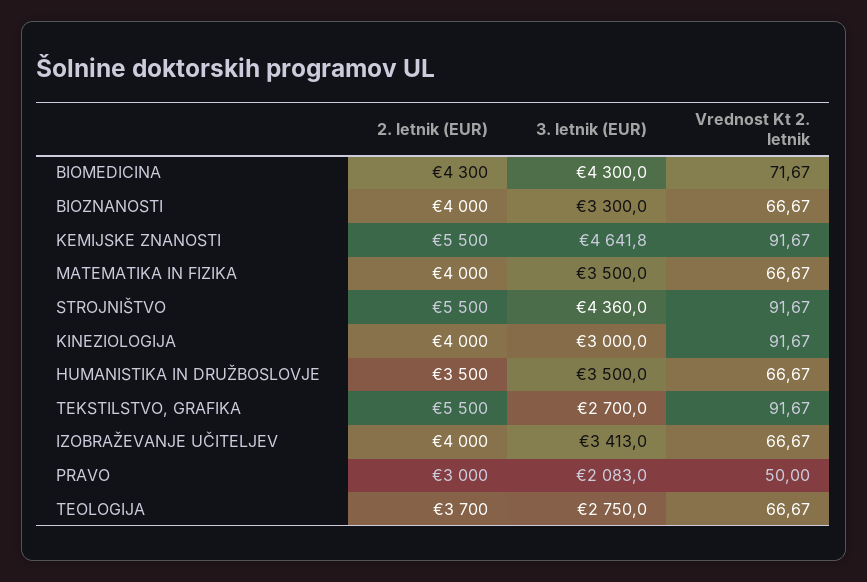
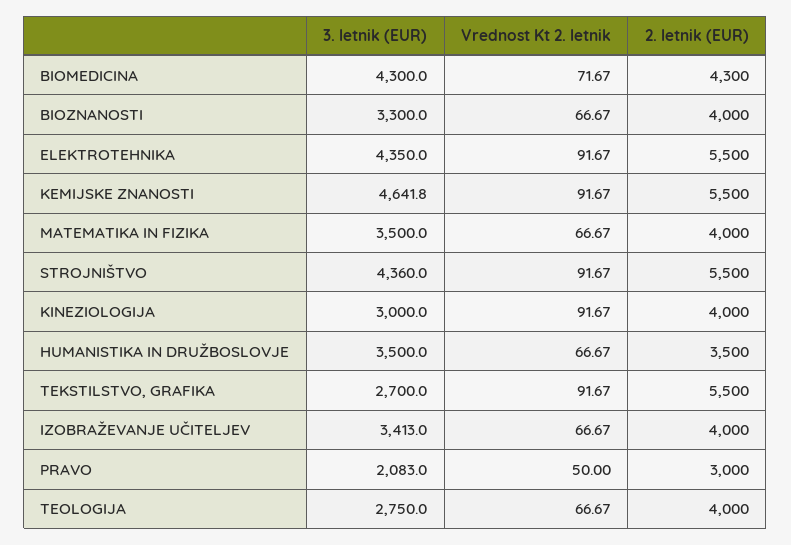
2. letnik (EUR), TEOLOGIJA: 3700 -> 4000
3. letnik (EUR), ELEKTROTEHNIKA: none -> 4350
Vrednost Kt 2. letnik, ELEKTROTEHNIKA: none -> 91.67
2. letnik (EUR), ELEKTROTEHNIKA: none -> 5500

